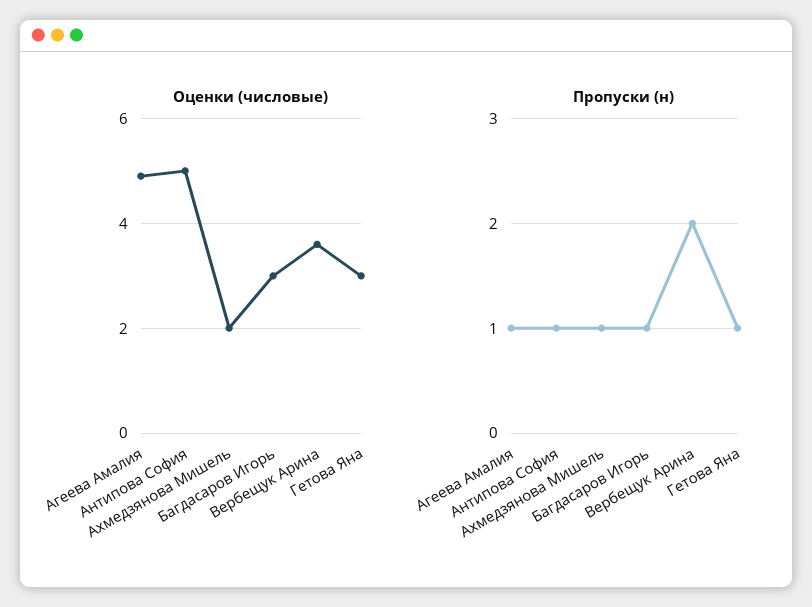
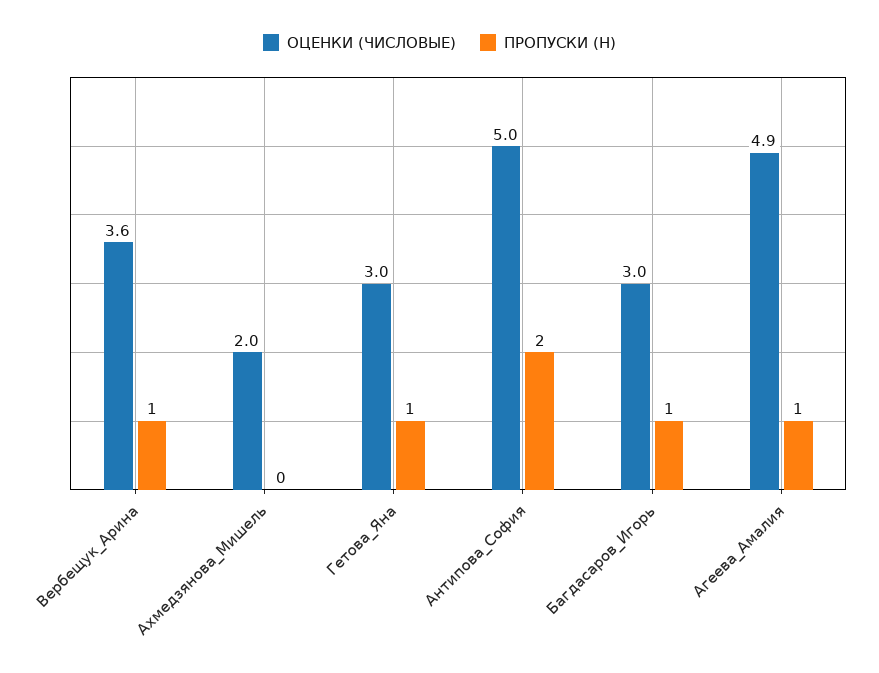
Пропуски (н), Антипова София: 1 -> 2
Пропуски (н), Ахмедзянова Мишель: 1 -> 0
Пропуски (н), Вербещук Арина: 2 -> 1

